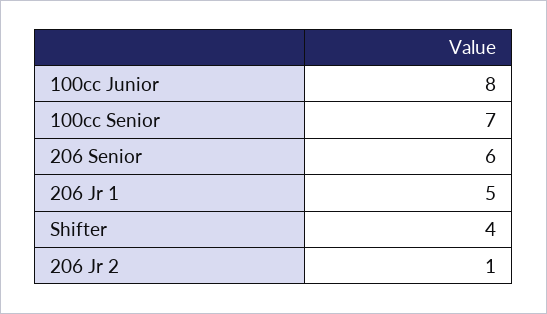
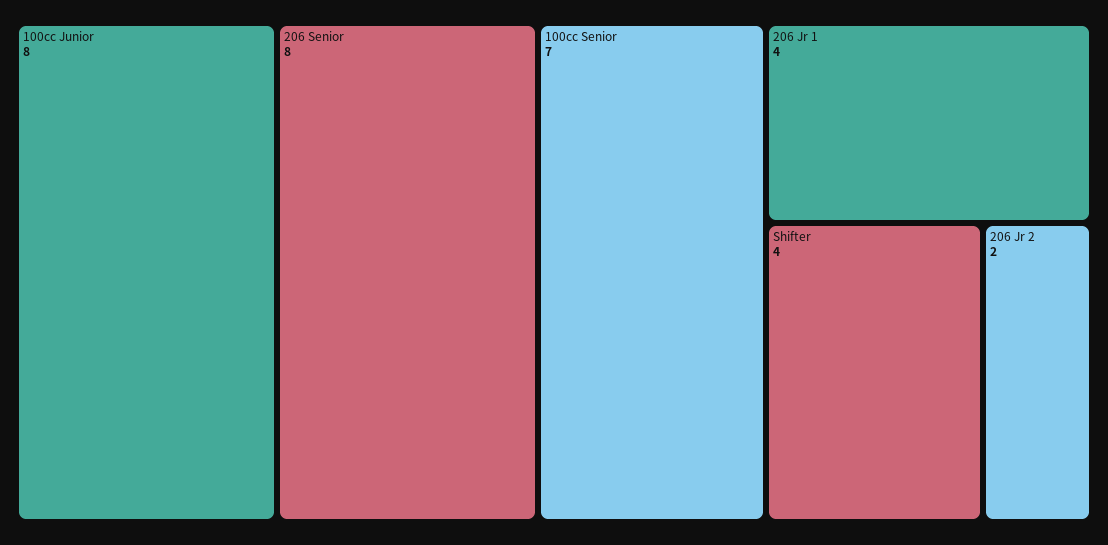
206 Senior: 6 -> 8
206 Jr 1: 5 -> 4
206 Jr 2: 1 -> 2

